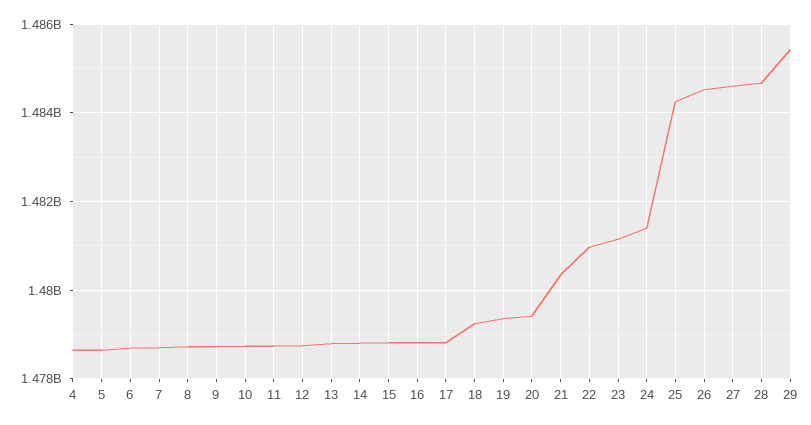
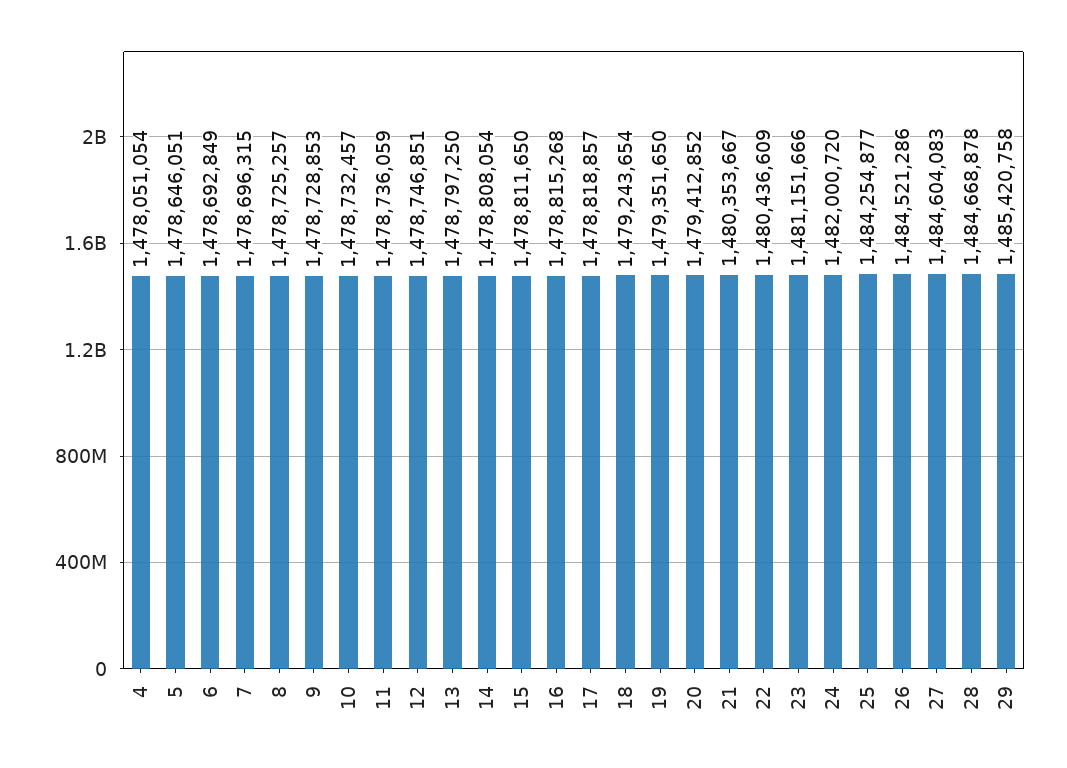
4: 1478600000 -> 1478051054
22: 1481000000 -> 1480436609
24: 1481400000 -> 1482000720

